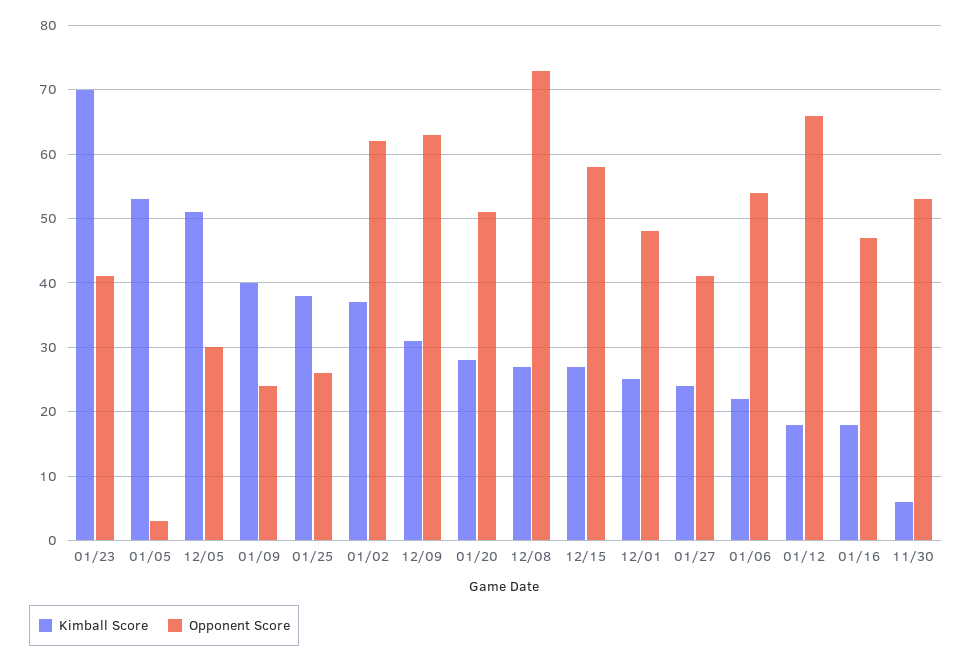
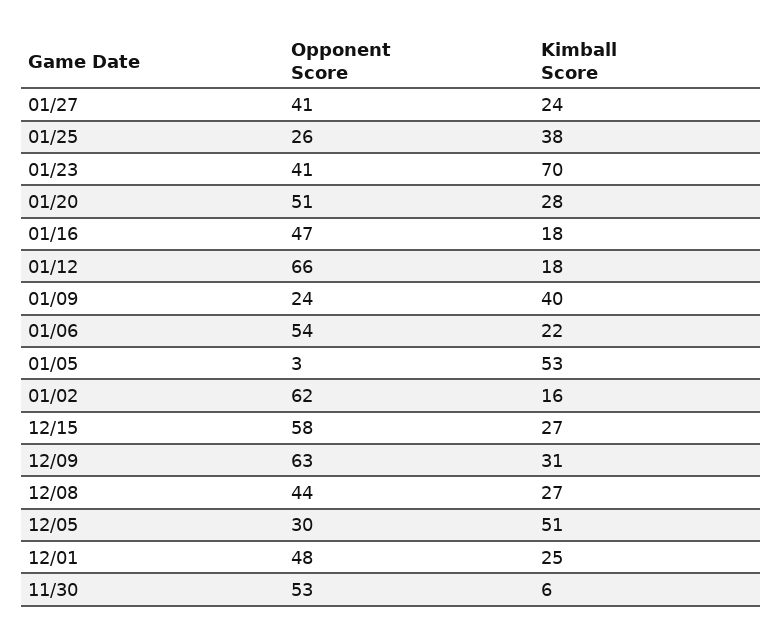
Kimball Score, 01/02: 37 -> 16
Opponent Score, 12/08: 73 -> 44

